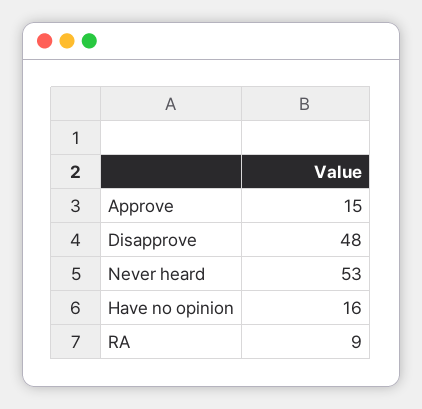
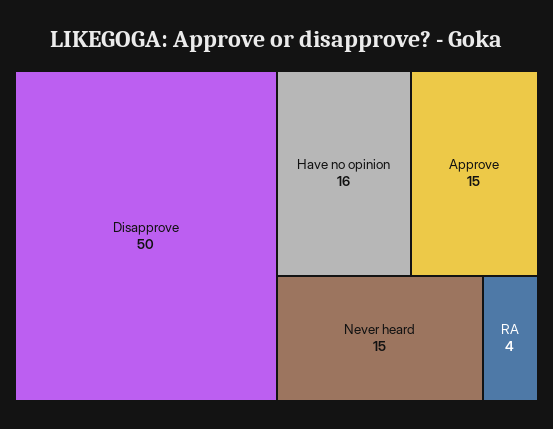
Disapprove: 48 -> 50
Never heard: 53 -> 15
RA: 9 -> 4

